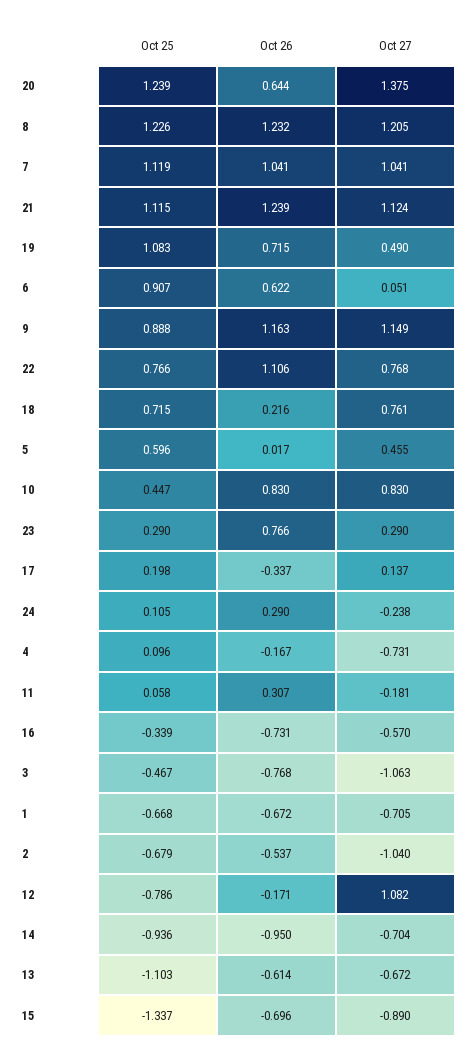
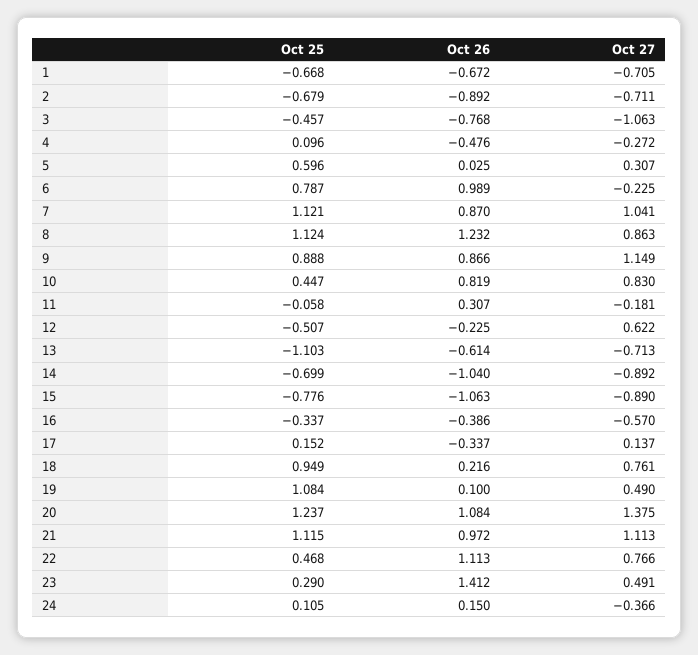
Oct 25, 20: 1.239 -> 1.237
Oct 26, 20: 0.644 -> 1.084
Oct 25, 8: 1.226 -> 1.124
Oct 27, 8: 1.205 -> 0.863
Oct 25, 7: 1.119 -> 1.121
Oct 26, 7: 1.041 -> 0.87
Oct 26, 21: 1.239 -> 0.972
Oct 27, 21: 1.124 -> 1.113
Oct 25, 19: 1.083 -> 1.084
Oct 26, 19: 0.715 -> 0.1
Oct 25, 6: 0.907 -> 0.787
Oct 26, 6: 0.622 -> 0.989
Oct 27, 6: 0.051 -> -0.225
Oct 26, 9: 1.163 -> 0.866
Oct 25, 22: 0.766 -> 0.468
Oct 26, 22: 1.106 -> 1.113
Oct 27, 22: 0.768 -> 0.766
Oct 25, 18: 0.715 -> 0.949
Oct 26, 5: 0.017 -> 0.025
Oct 27, 5: 0.455 -> 0.307
Oct 26, 10: 0.83 -> 0.819
Oct 26, 23: 0.766 -> 1.412
Oct 27, 23: 0.29 -> 0.491
Oct 25, 17: 0.198 -> 0.152
Oct 26, 24: 0.29 -> 0.15
Oct 27, 24: -0.238 -> -0.366
Oct 26, 4: -0.167 -> -0.476
Oct 27, 4: -0.731 -> -0.272
Oct 25, 11: 0.058 -> -0.058
Oct 25, 16: -0.339 -> -0.337
Oct 26, 16: -0.731 -> -0.386
Oct 25, 3: -0.467 -> -0.457
Oct 26, 2: -0.537 -> -0.892
Oct 27, 2: -1.04 -> -0.711
Oct 25, 12: -0.786 -> -0.507
Oct 26, 12: -0.171 -> -0.225
Oct 27, 12: 1.082 -> 0.622
Oct 25, 14: -0.936 -> -0.699
Oct 26, 14: -0.95 -> -1.04
Oct 27, 14: -0.704 -> -0.892
Oct 27, 13: -0.672 -> -0.713
Oct 25, 15: -1.337 -> -0.776
Oct 26, 15: -0.696 -> -1.063

